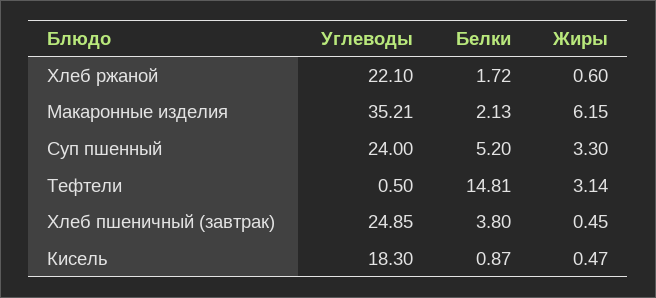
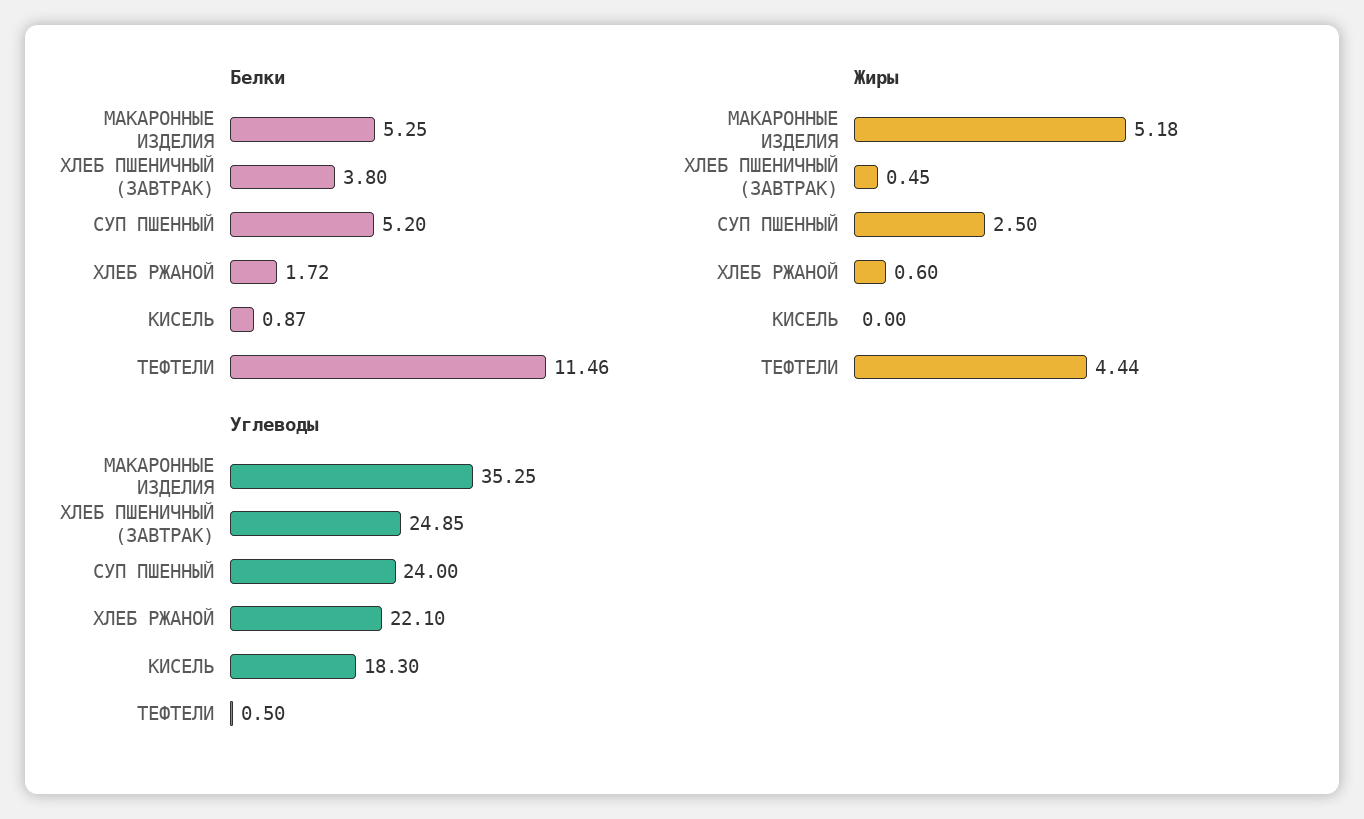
Углеводы, Макаронные изделия: 35.21 -> 35.25
Белки, Макаронные изделия: 2.13 -> 5.25
Жиры, Макаронные изделия: 6.15 -> 5.18
Жиры, Суп пшенный: 3.3 -> 2.5
Белки, Тефтели: 14.81 -> 11.46
Жиры, Тефтели: 3.14 -> 4.44
Жиры, Кисель: 0.47 -> 0

